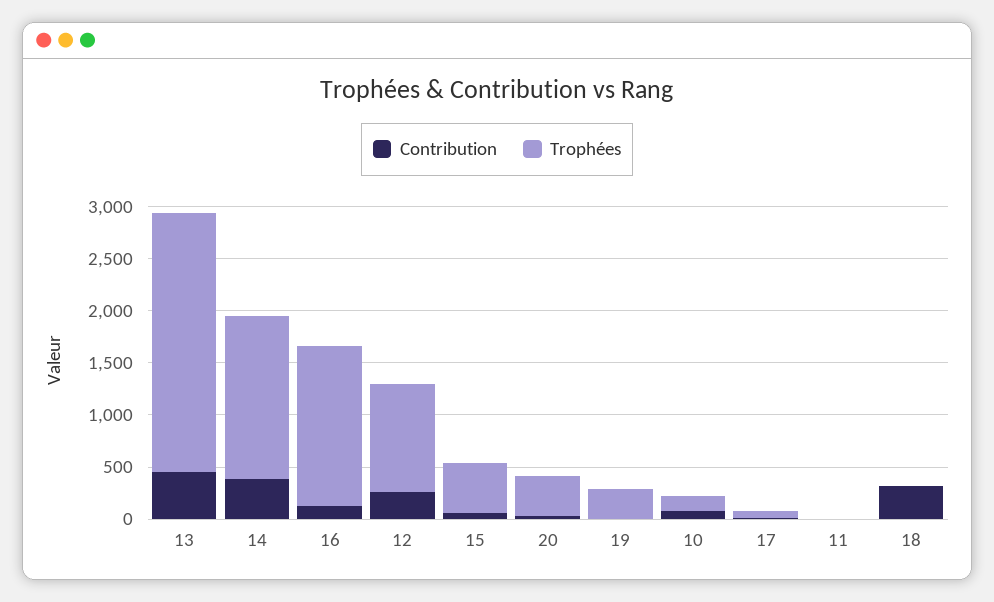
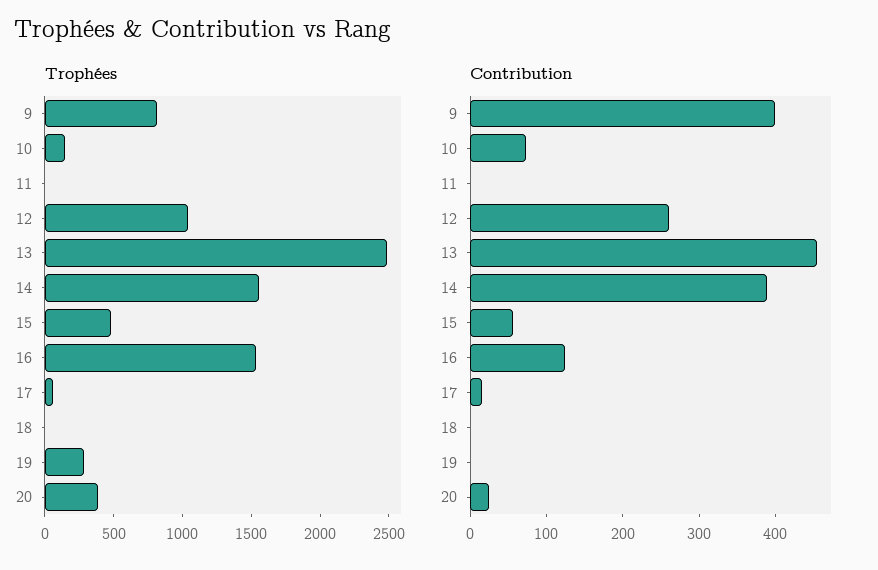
Contribution, 18: 300 -> 0
Trophées, 9: none -> 800
Contribution, 9: none -> 400

